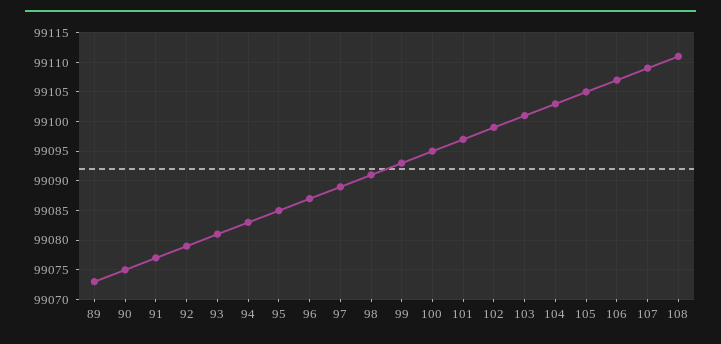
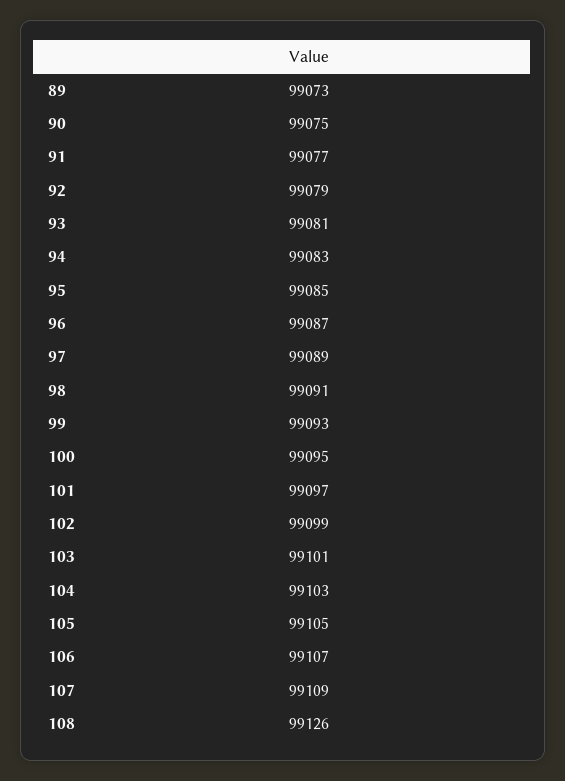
108: 99110 -> 99126

